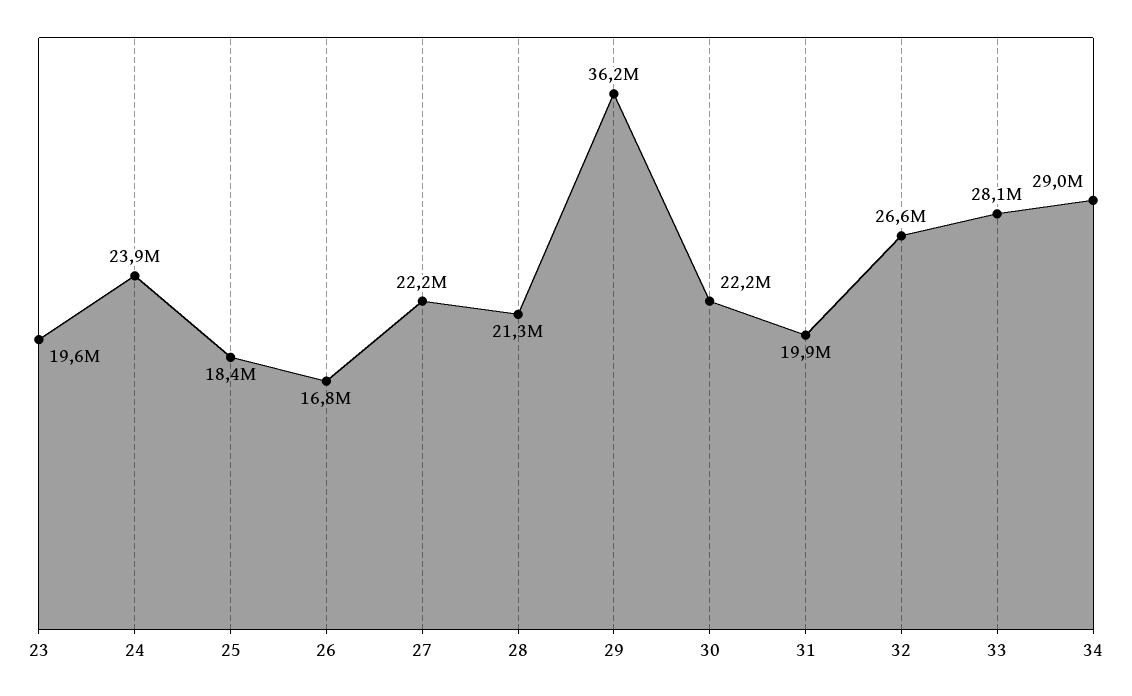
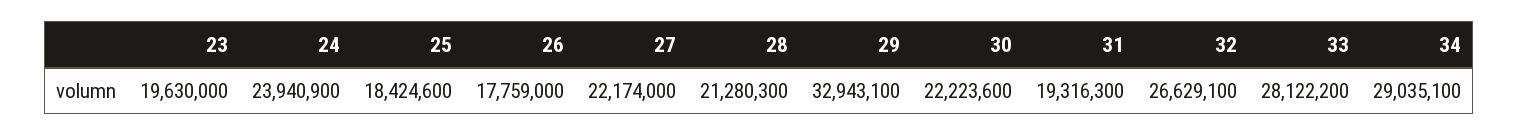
26: 16800000 -> 17759000
29: 36200000 -> 32943100
31: 19900000 -> 19316300

